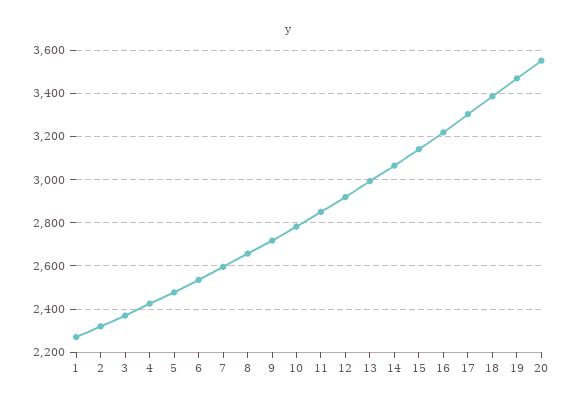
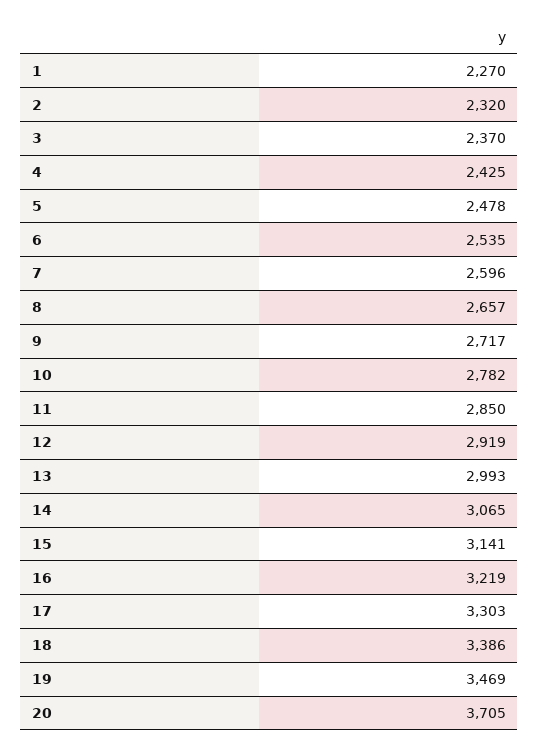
20: 3550 -> 3705

